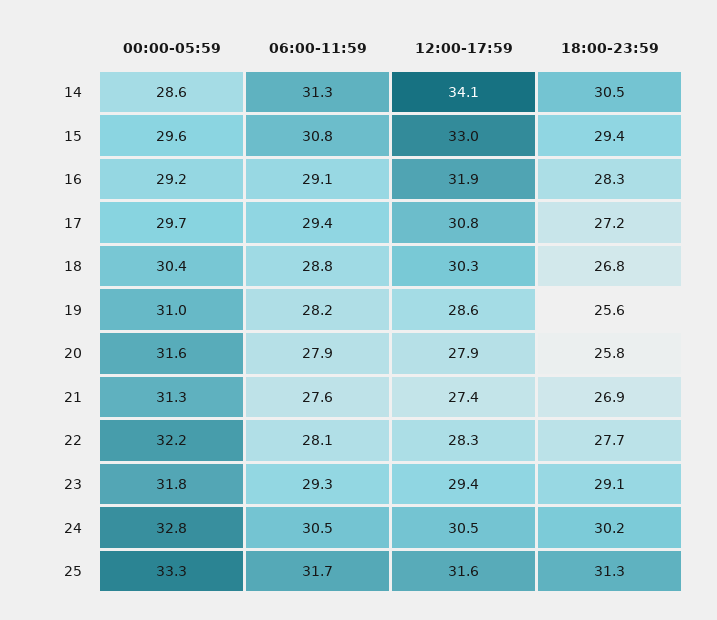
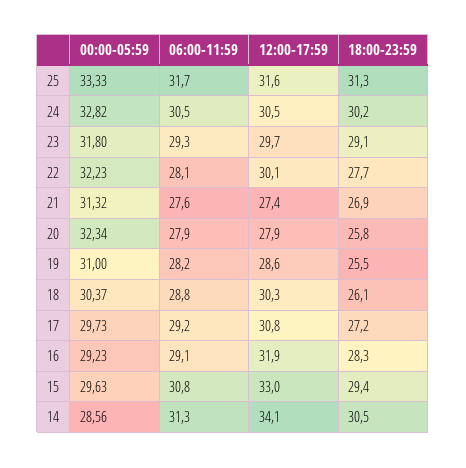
06:00-11:59, 17: 29.4 -> 29.2
18:00-23:59, 18: 26.8 -> 26.1
18:00-23:59, 19: 25.6 -> 25.5
00:00-05:59, 20: 31.6 -> 32.34
12:00-17:59, 22: 28.3 -> 30.1
12:00-17:59, 23: 29.4 -> 29.7

